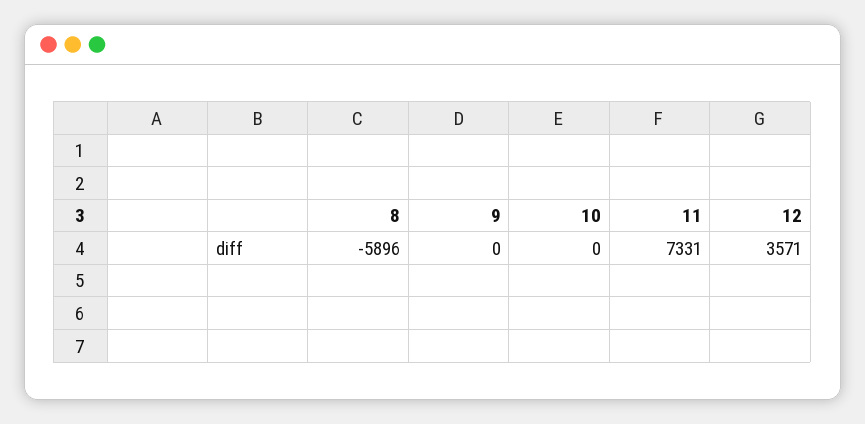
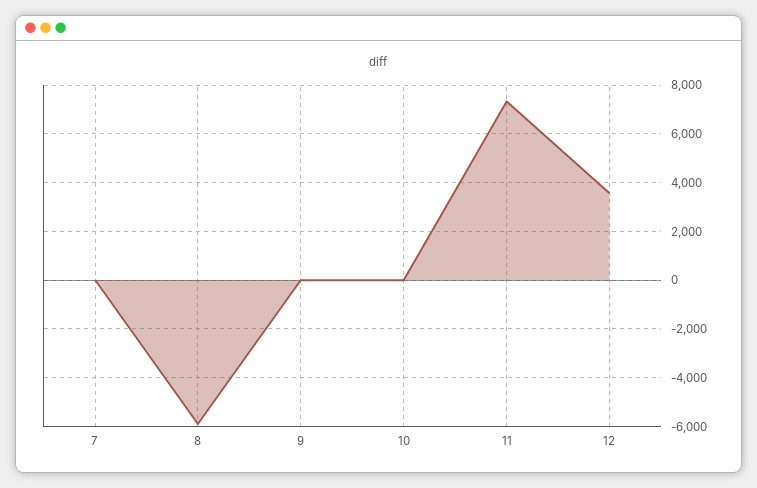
7: none -> 0

